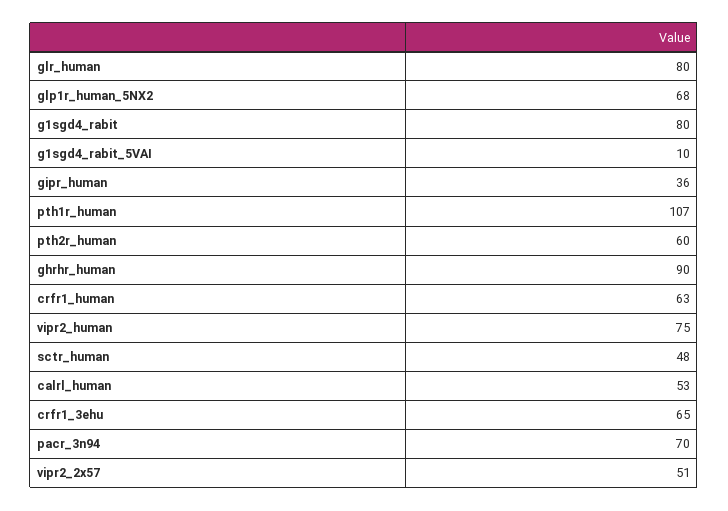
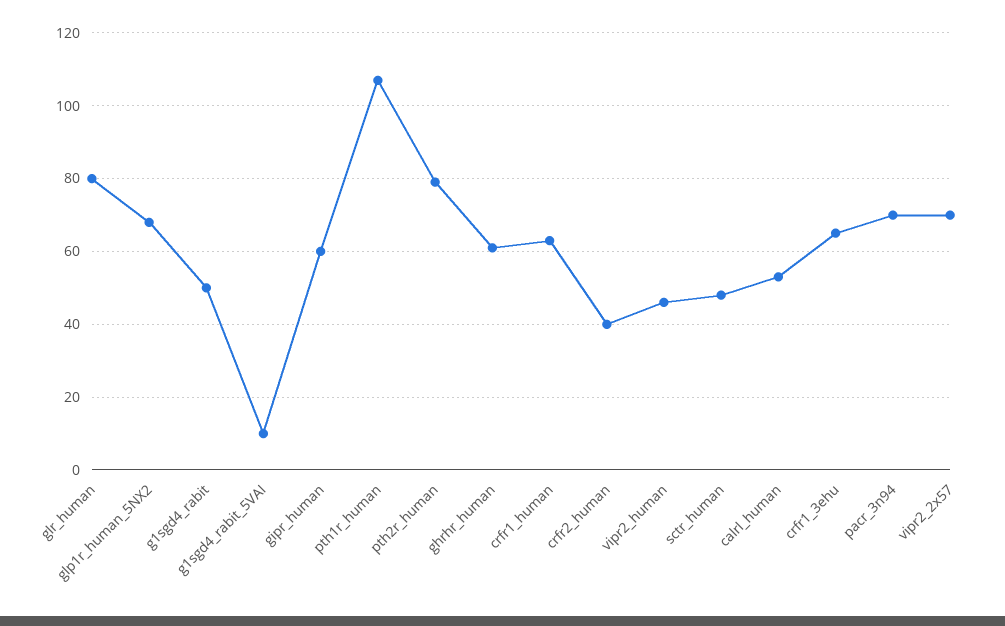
g1sgd4_rabit: 80 -> 50
gipr_human: 36 -> 60
pth2r_human: 60 -> 80
ghrhr_human: 90 -> 60
vipr2_human: 75 -> 45
vipr2_2x57: 51 -> 70
crfr2_human: none -> 40

